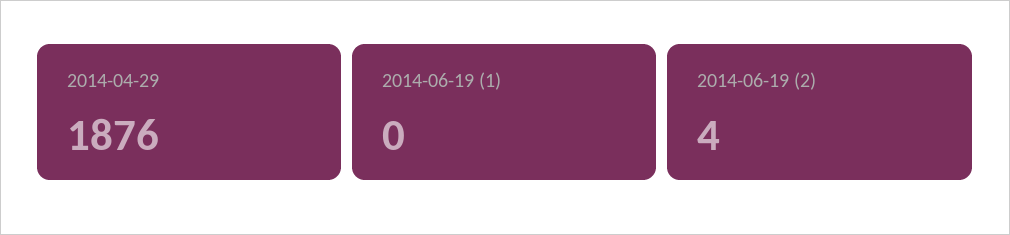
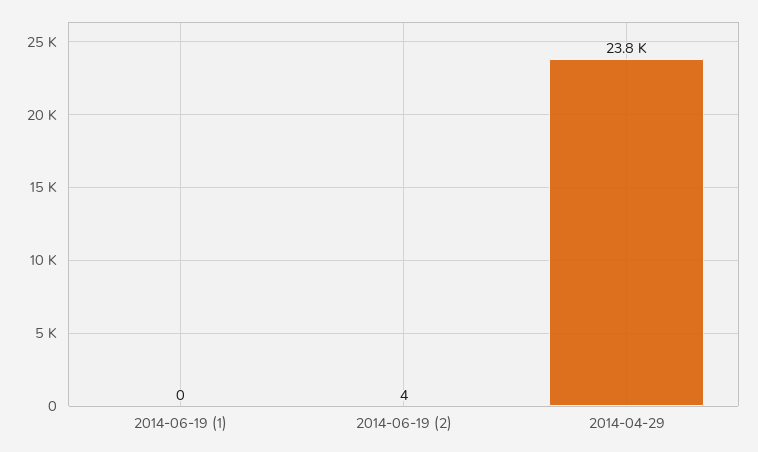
2014-04-29: 1876 -> 23800

